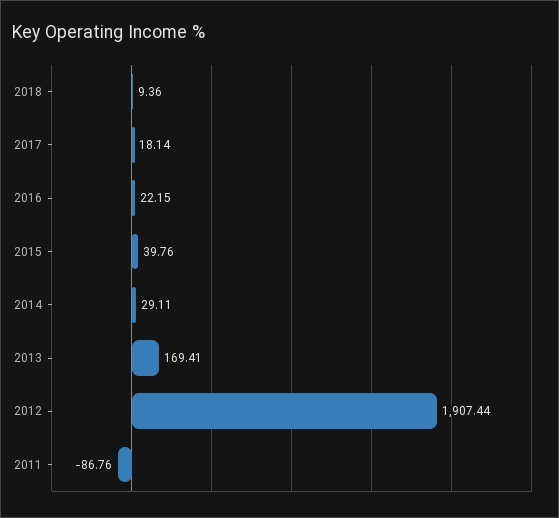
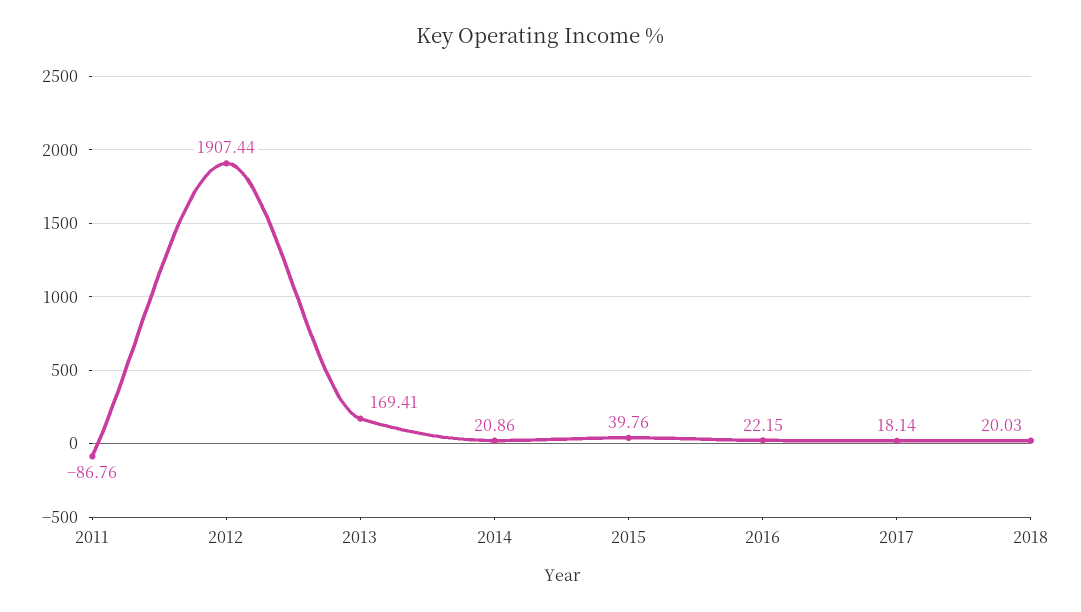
2018: 9.36 -> 20.03
2014: 29.11 -> 20.86

